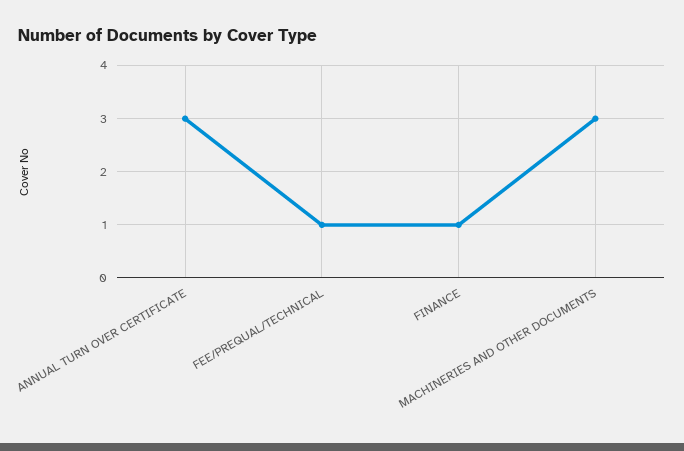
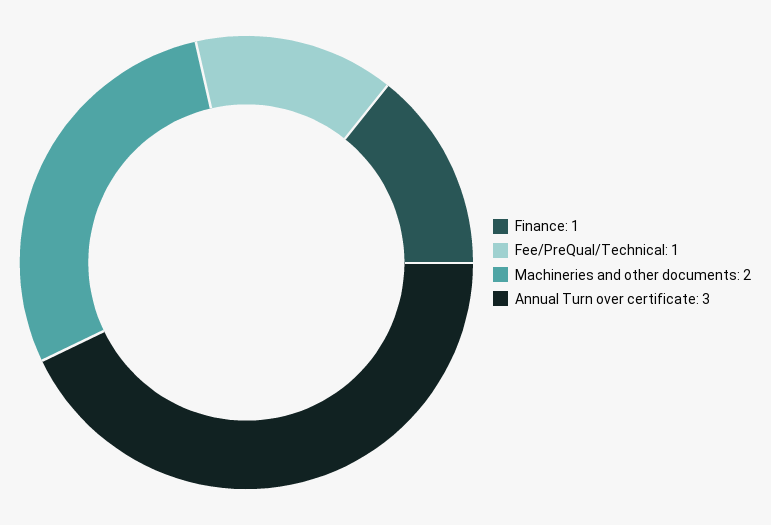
MACHINERIES AND OTHER DOCUMENTS: 3 -> 2

